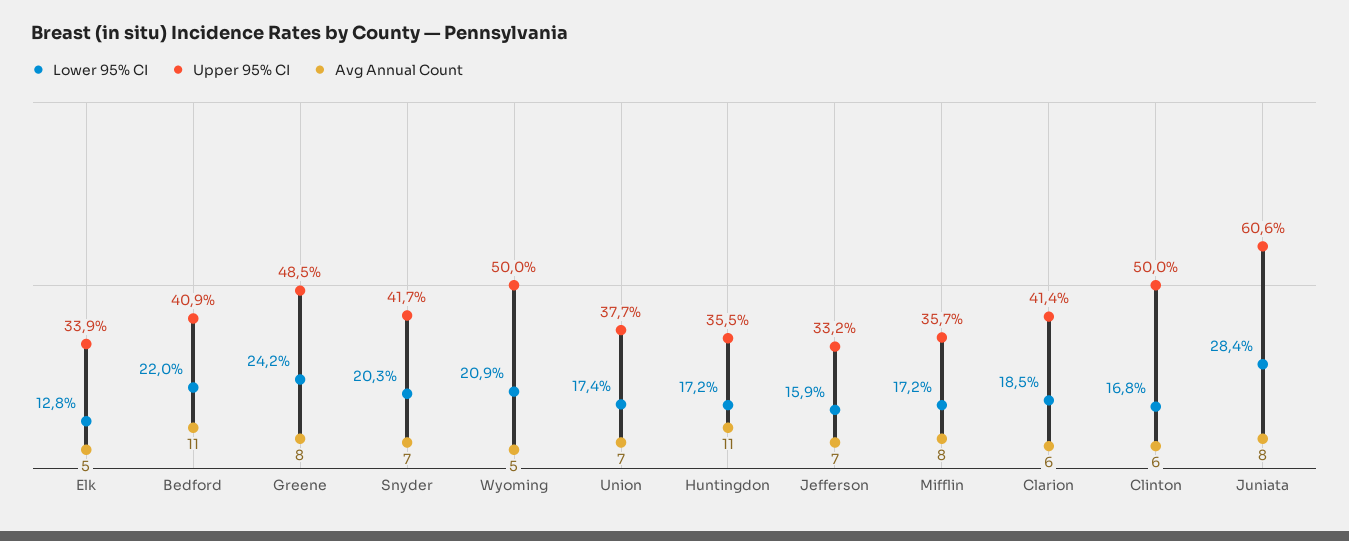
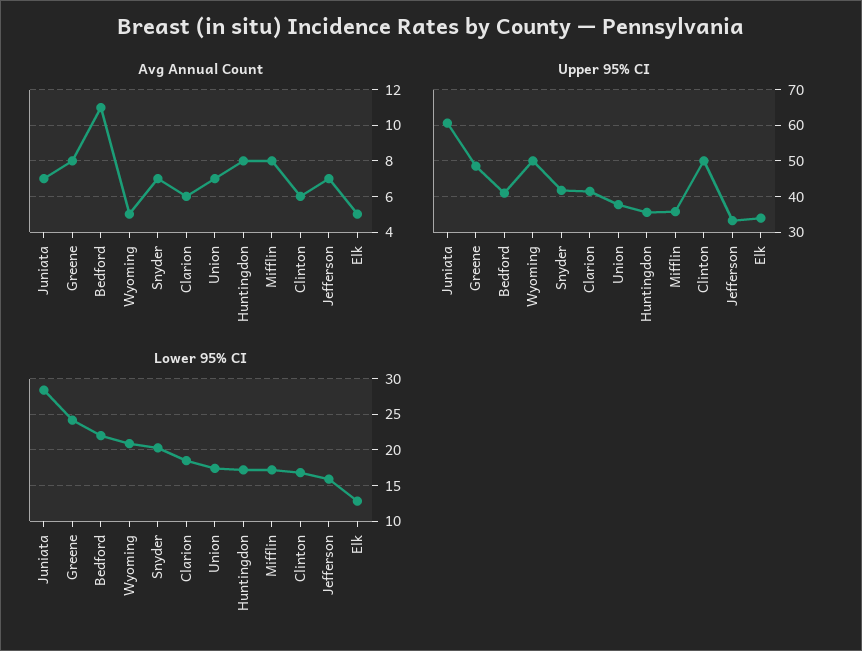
Avg Annual Count, Huntingdon: 11 -> 8
Avg Annual Count, Juniata: 8 -> 7

